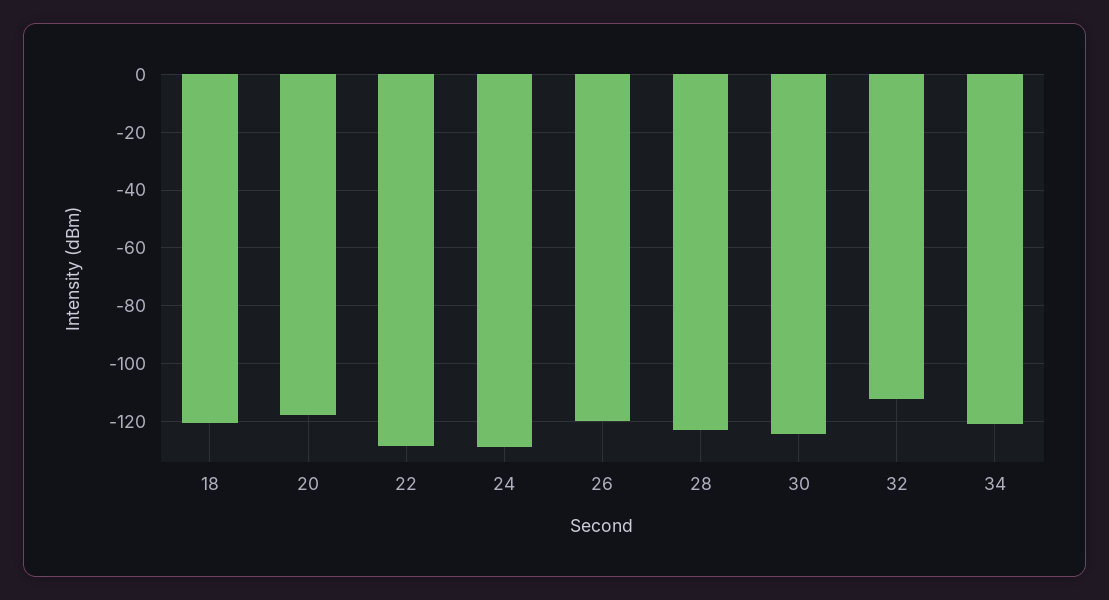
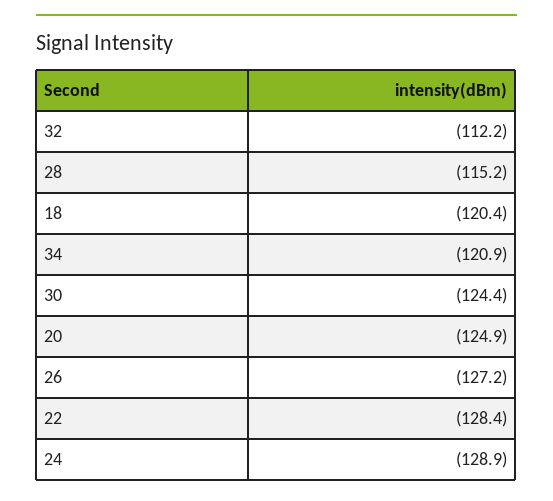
20: -117.5 -> -124.9
26: -120 -> -127.2
28: -122.5 -> -115.2

